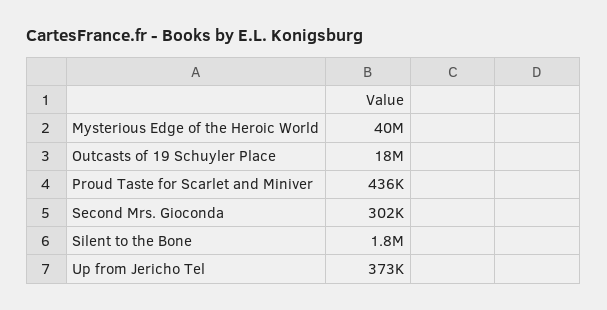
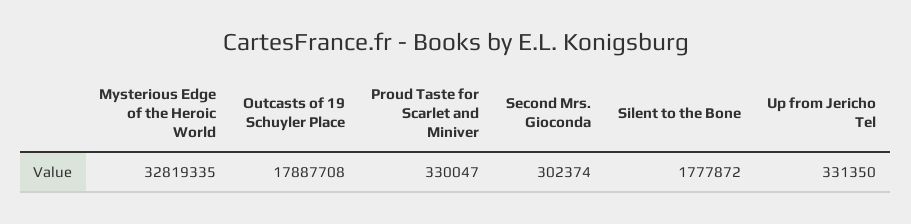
Mysterious Edge of the Heroic World: 40000000 -> 32819335
Proud Taste for Scarlet and Miniver: 436000 -> 330047
Up from Jericho Tel: 373000 -> 331350

